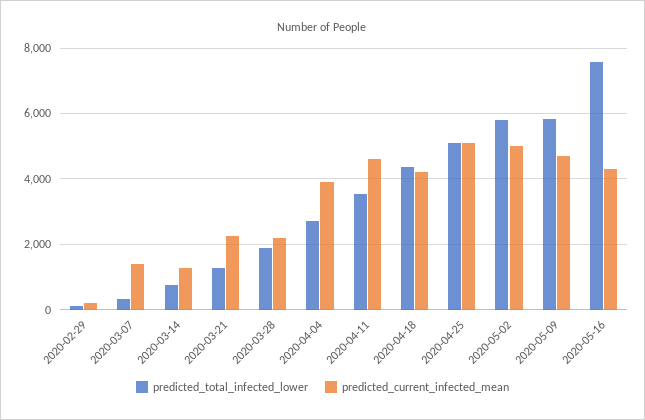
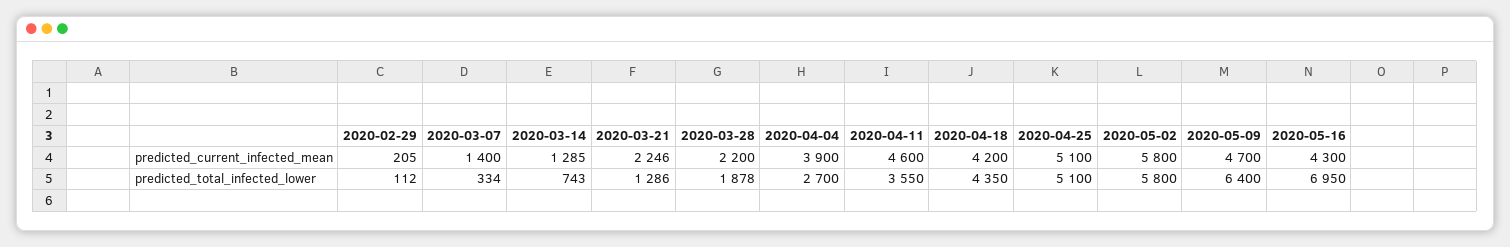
predicted_current_infected_mean, 2020-05-02: 5000 -> 5800
predicted_total_infected_lower, 2020-05-09: 5800 -> 6400
predicted_total_infected_lower, 2020-05-16: 7600 -> 6950

